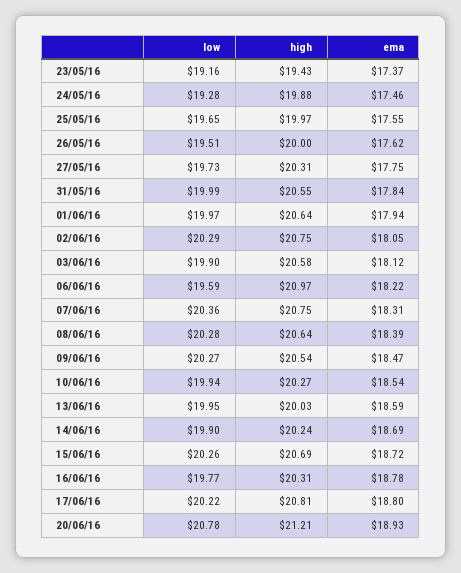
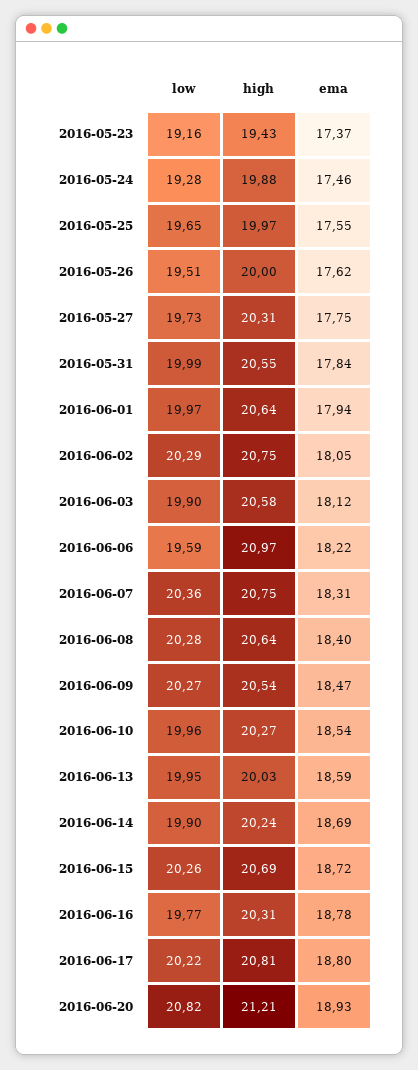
ema, 08/06/16: 18.39 -> 18.4
low, 10/06/16: 19.94 -> 19.96
low, 20/06/16: 20.78 -> 20.82

